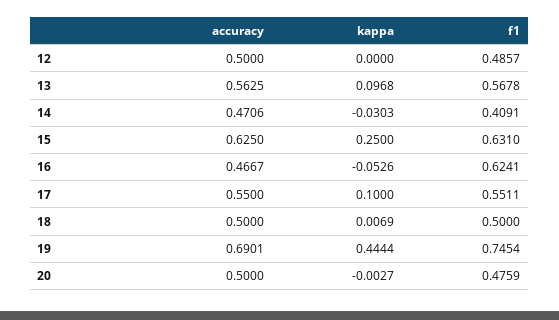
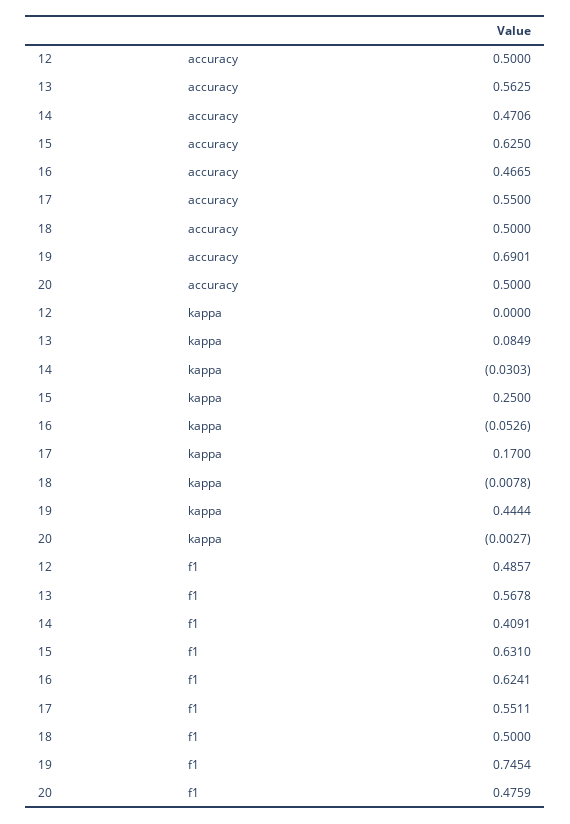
kappa, 13: 0.0968 -> 0.0849
accuracy, 16: 0.4667 -> 0.4665
kappa, 17: 0.1 -> 0.17
kappa, 18: 0.0069 -> -0.0078

